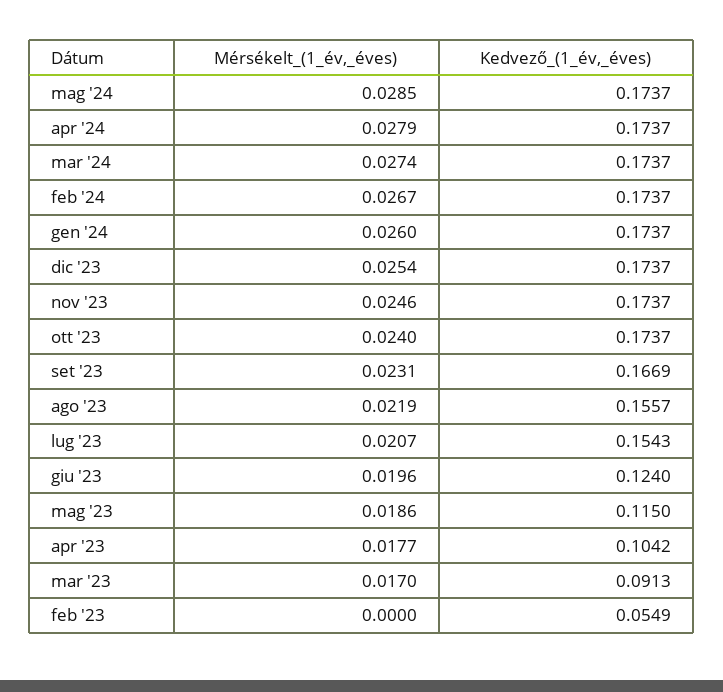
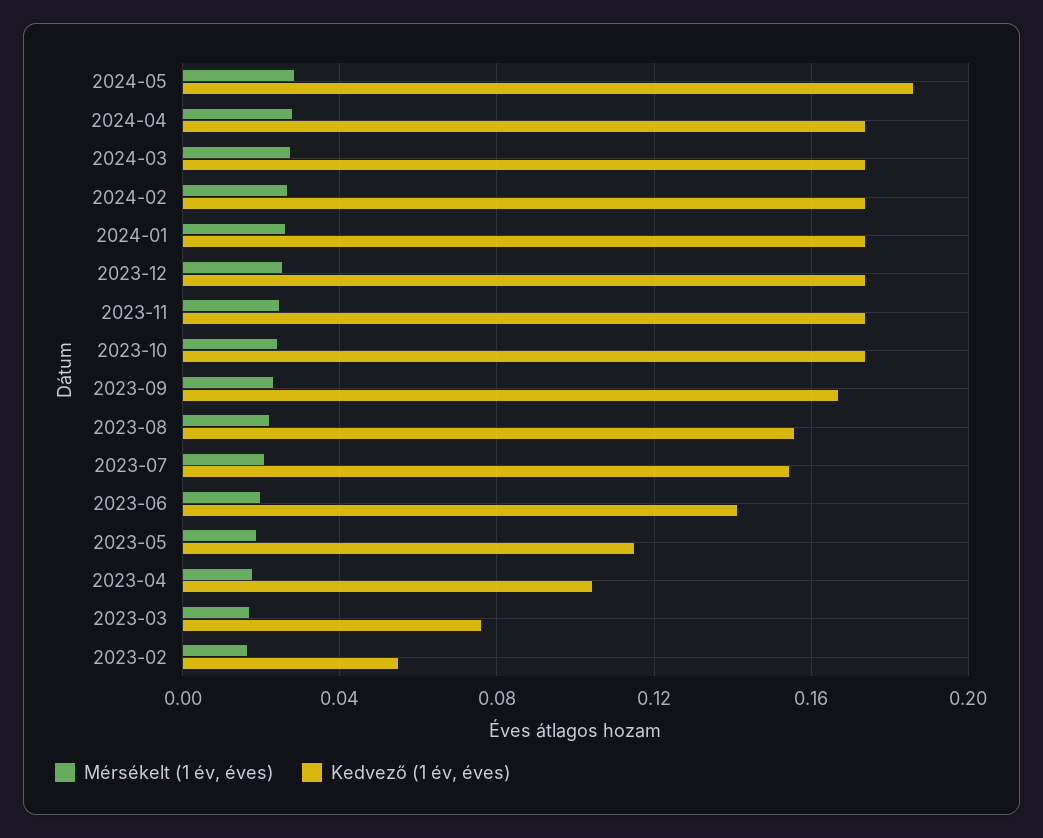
Kedvező_(1_év,_éves), mag '24: 0.1737 -> 0.185
Kedvező_(1_év,_éves), giu '23: 0.124 -> 0.14
Kedvező_(1_év,_éves), mar '23: 0.0913 -> 0.075
Mérsékelt_(1_év,_éves), feb '23: 0 -> 0.015

